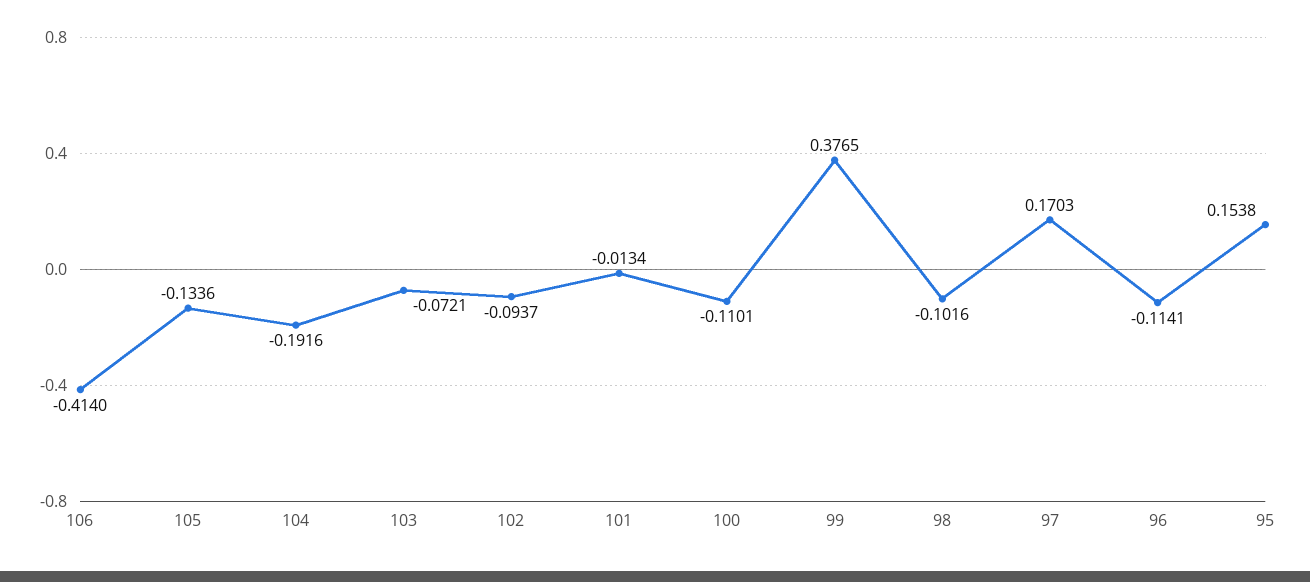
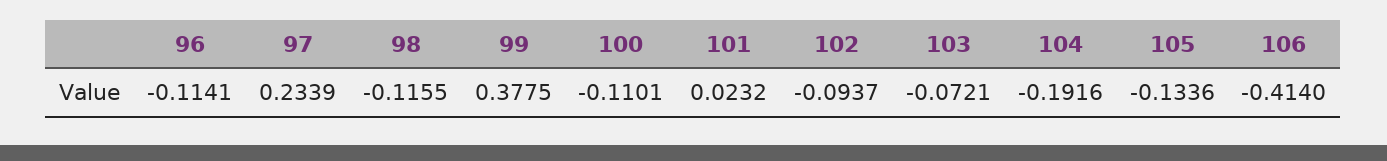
101: -0.0134 -> 0.0232
99: 0.3765 -> 0.3775
98: -0.1016 -> -0.1155
97: 0.1703 -> 0.2339
95: 0.1538 -> none

